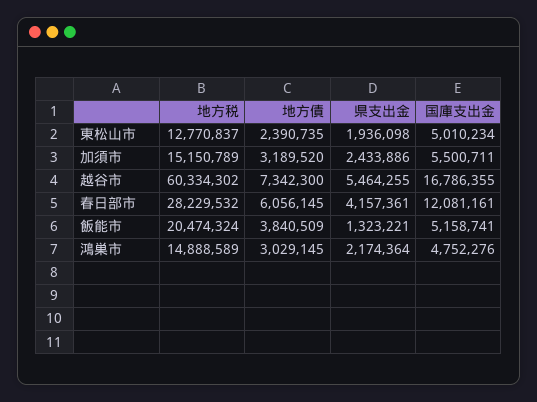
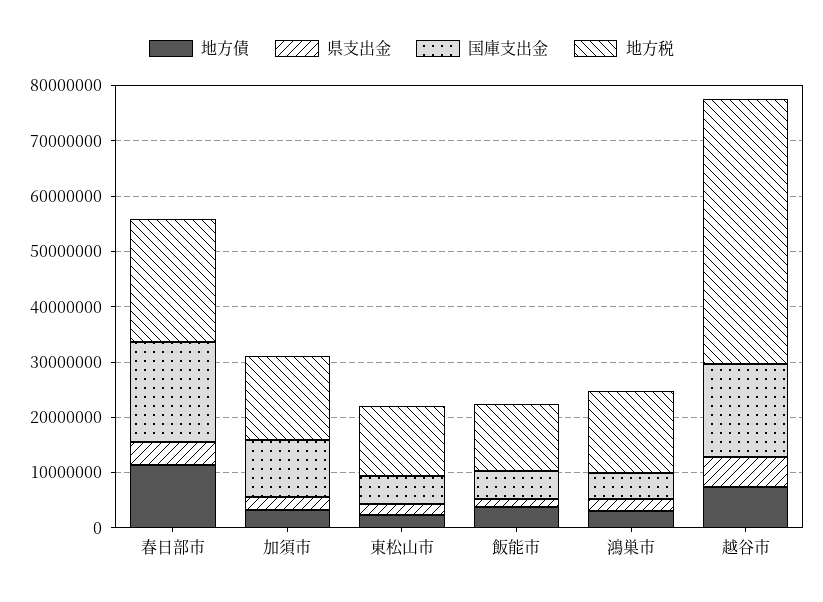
国庫支出金, 加須市: 5500711 -> 10000000
地方税, 越谷市: 60334302 -> 48000000
地方税, 春日部市: 28229532 -> 22000000
地方債, 春日部市: 6056145 -> 12000000
国庫支出金, 春日部市: 12081161 -> 18000000
地方税, 飯能市: 20474324 -> 12000000

